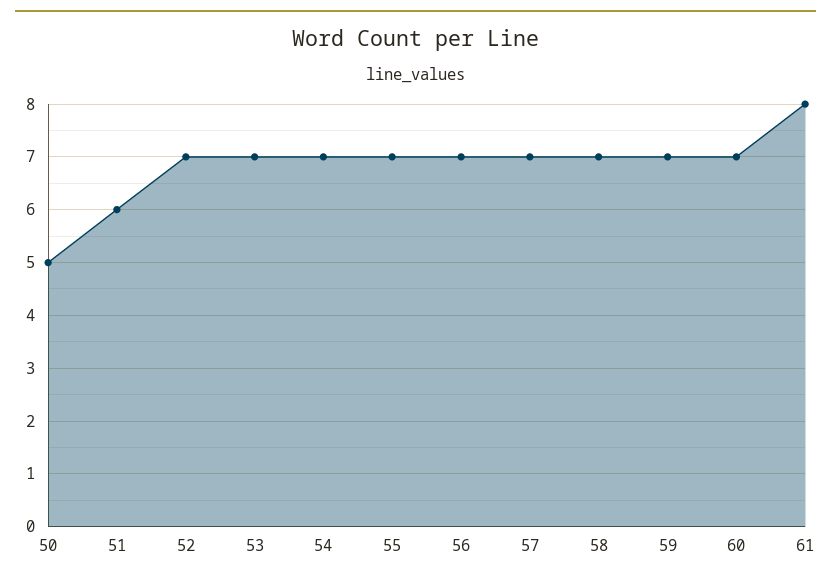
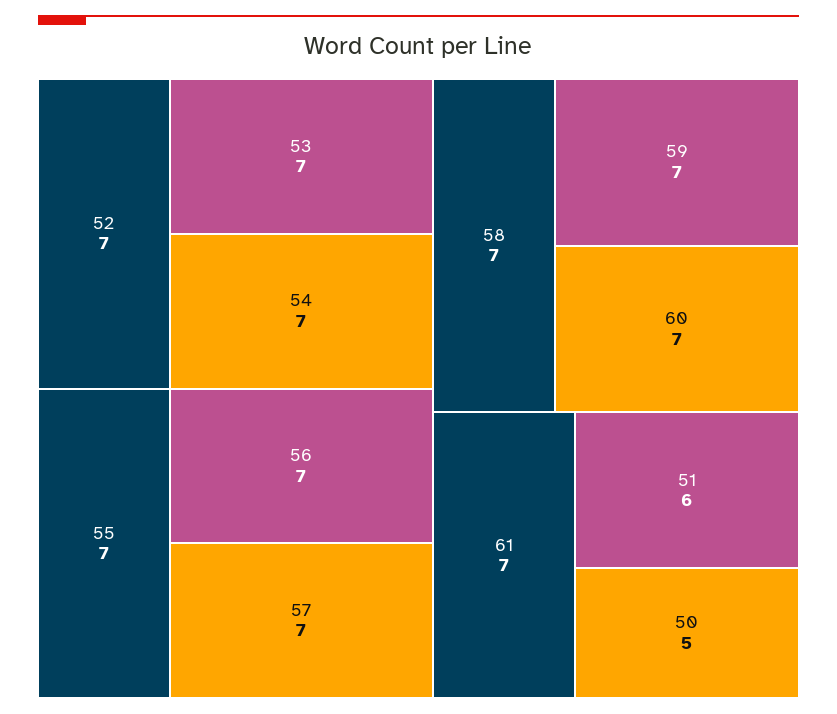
61: 8 -> 7

